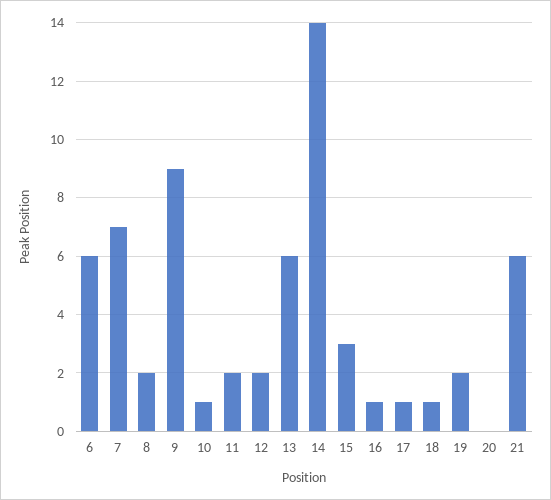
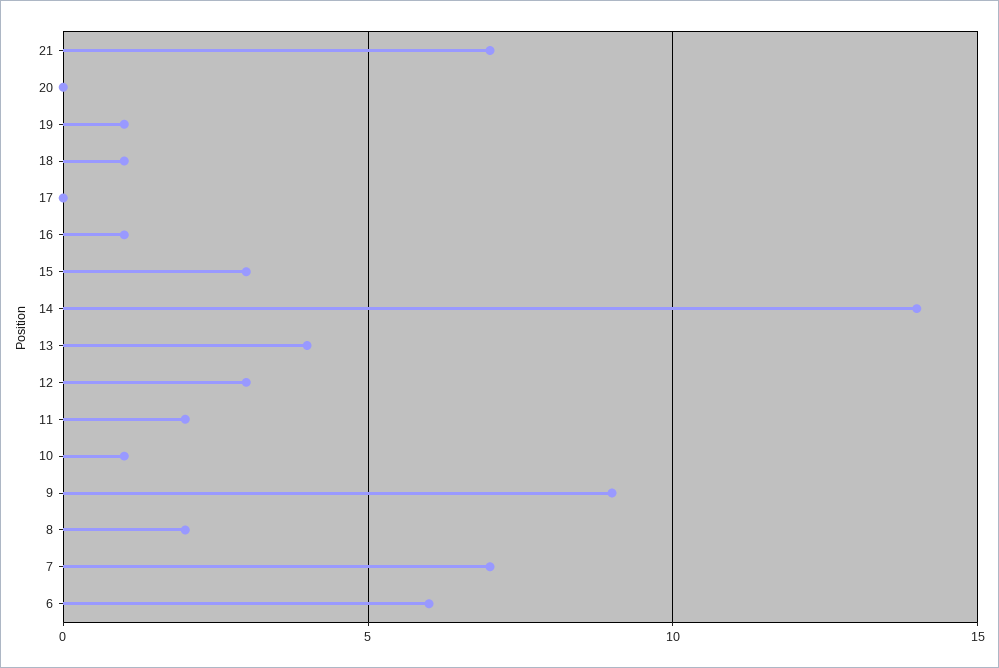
12: 2 -> 3
13: 6 -> 4
17: 1 -> 0
19: 2 -> 1
21: 6 -> 7

